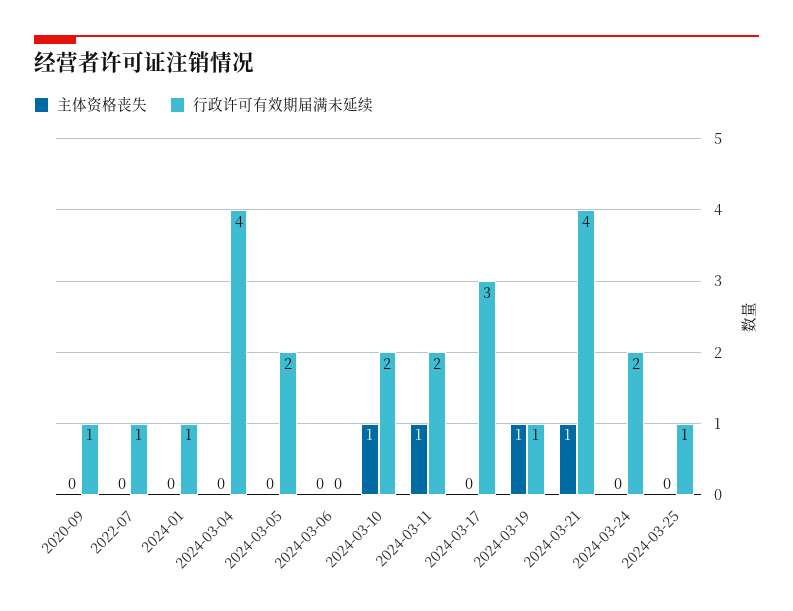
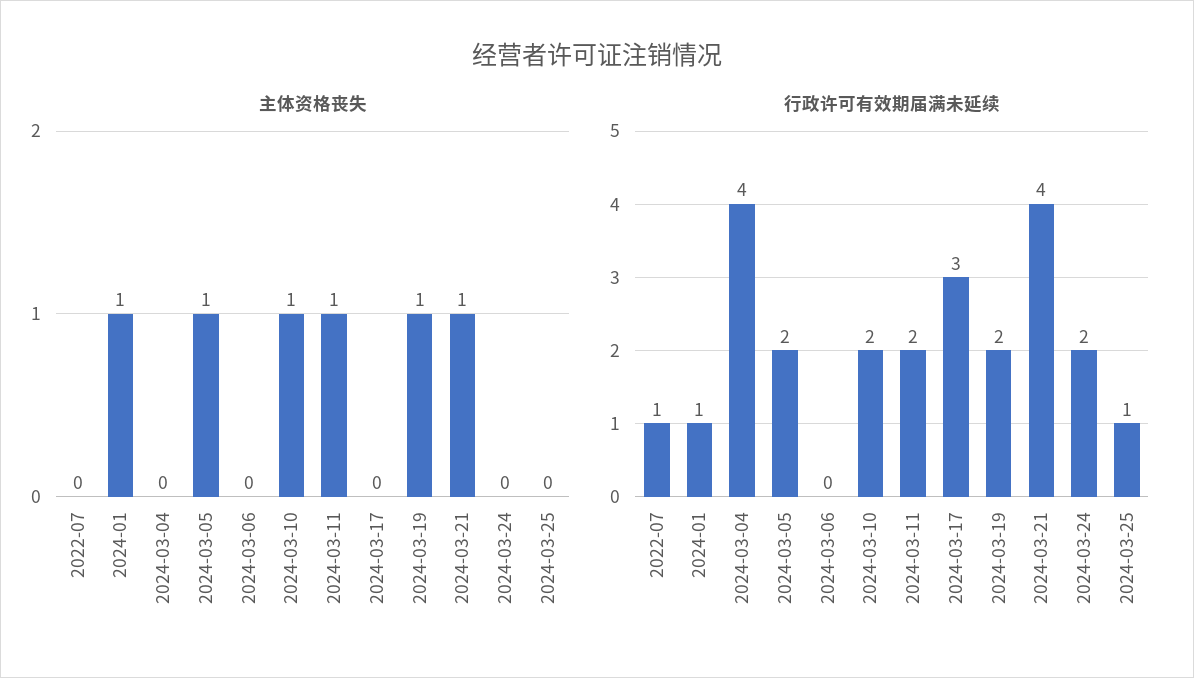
主体资格丧失, 2020-09: 0 -> none
行政许可有效期届满未延续, 2020-09: 1 -> none
主体资格丧失, 2024-01: 0 -> 1
主体资格丧失, 2024-03-05: 0 -> 1
行政许可有效期届满未延续, 2024-03-19: 1 -> 2

